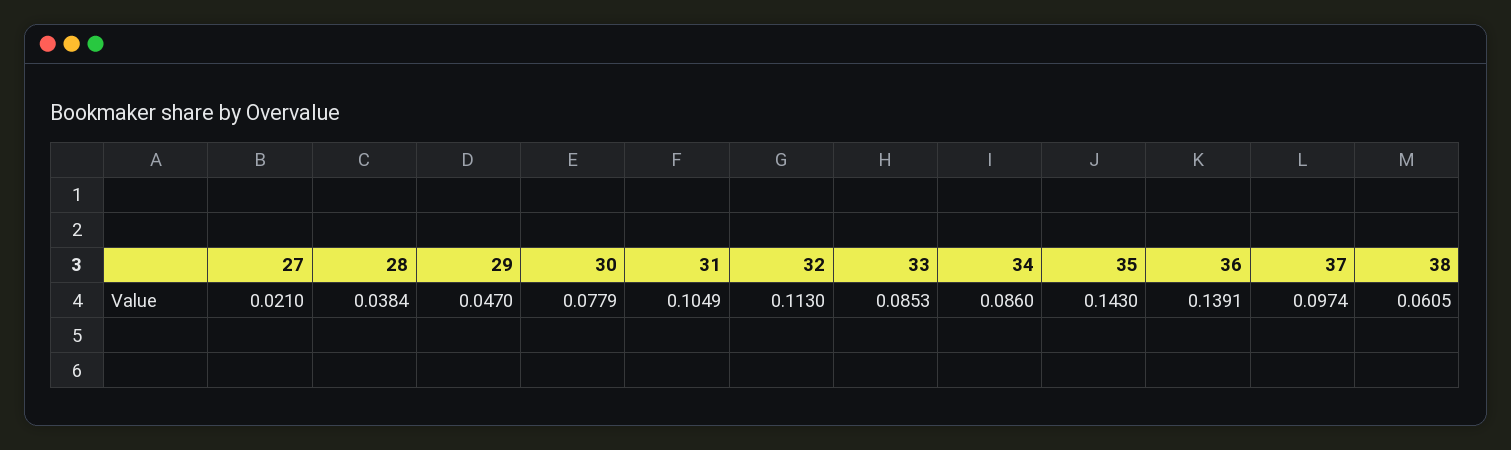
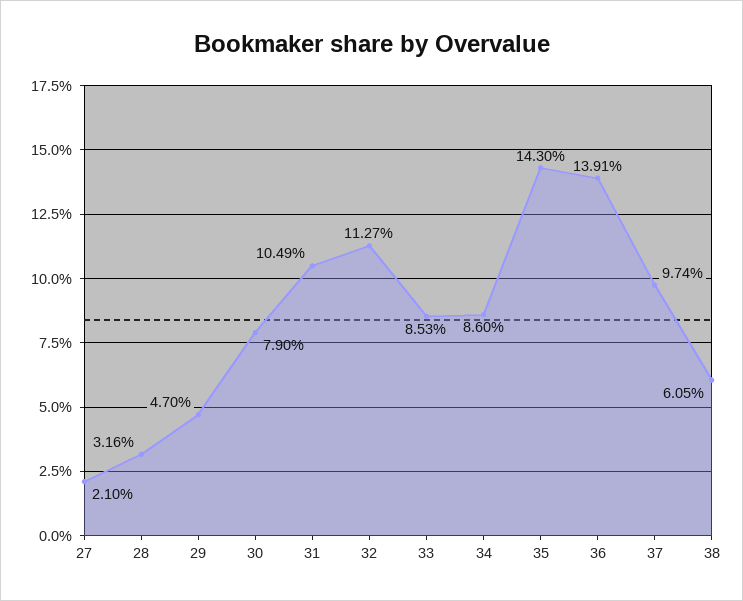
28: 0.0384 -> 0.0316
30: 0.0779 -> 0.079
32: 0.113 -> 0.1127

